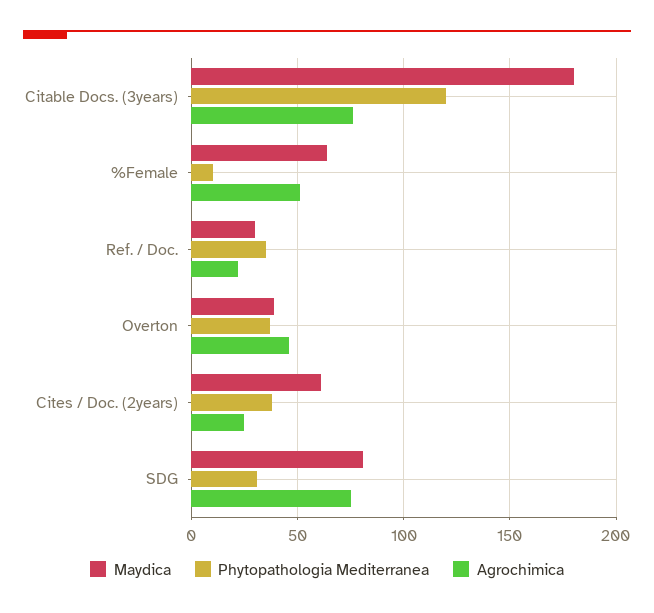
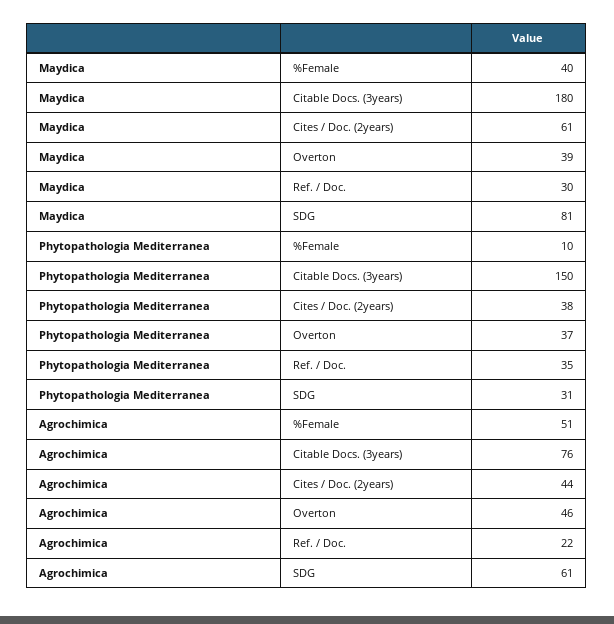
Phytopathologia Mediterranea, Citable Docs. (3years): 120 -> 150
Maydica, %Female: 65 -> 40
Agrochimica, Cites / Doc. (2years): 25 -> 44
Agrochimica, SDG: 75 -> 61

